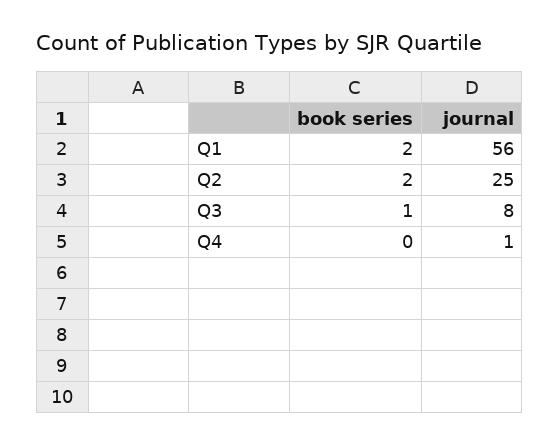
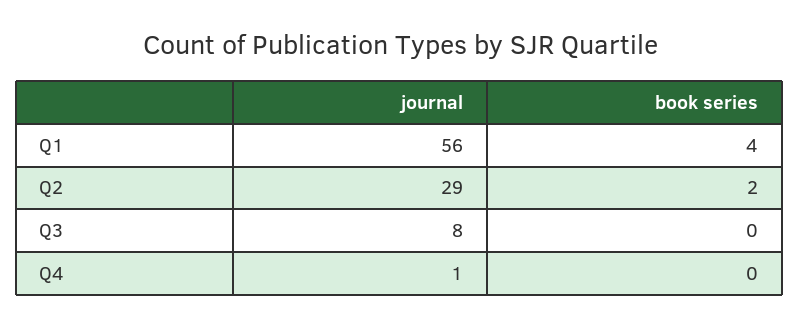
book series, Q1: 2 -> 4
journal, Q2: 25 -> 29
book series, Q3: 1 -> 0

